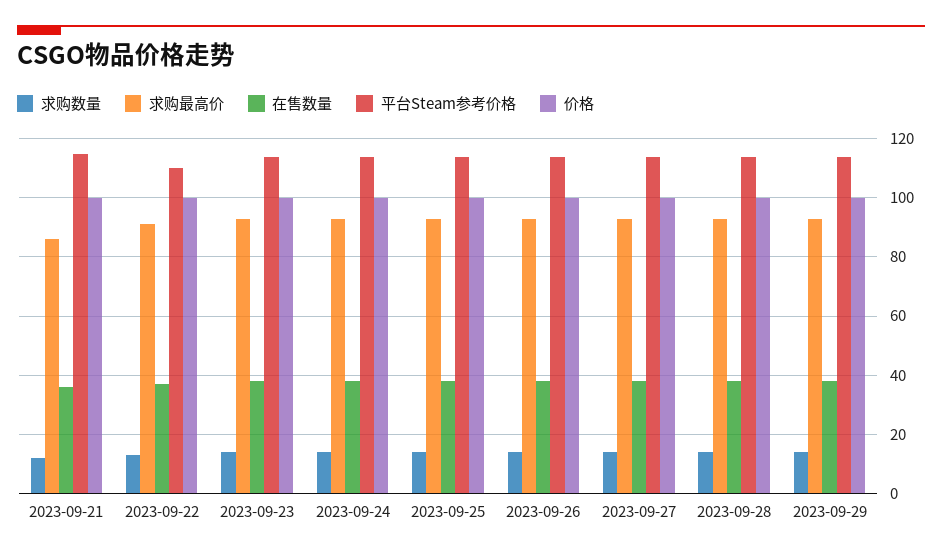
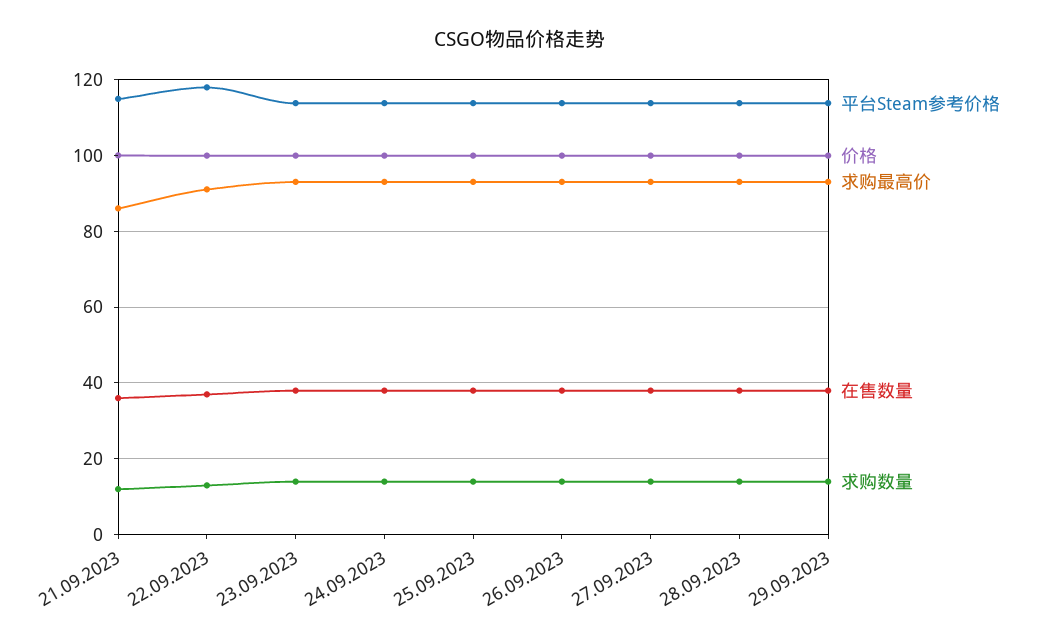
平台Steam参考价格, 2023-09-22: 110 -> 118

